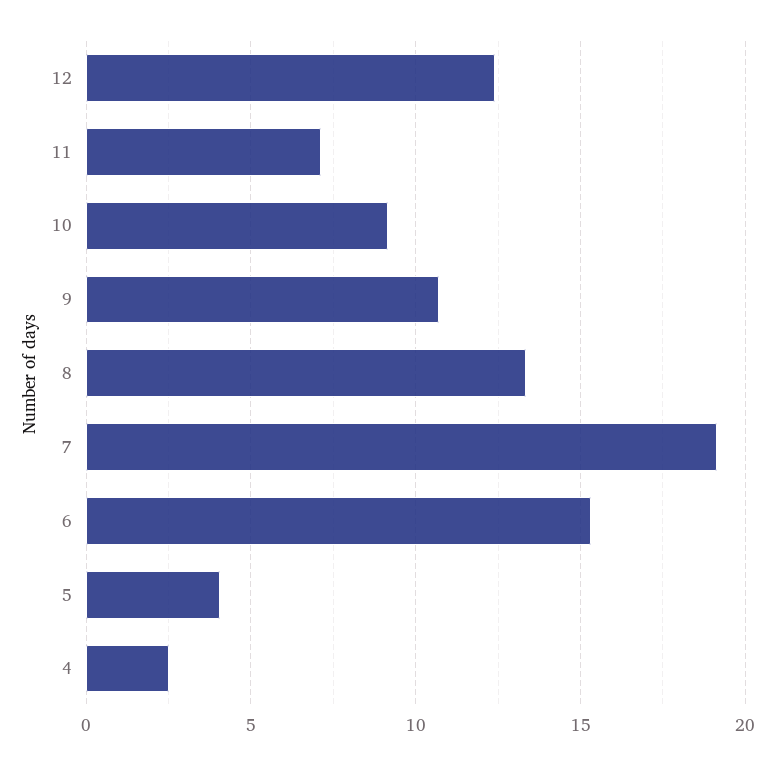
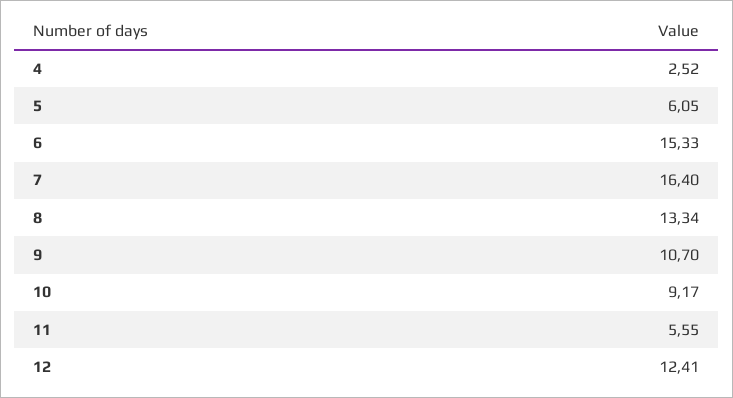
11: 7 -> 5.55
7: 19 -> 16.4
5: 4 -> 6.05

